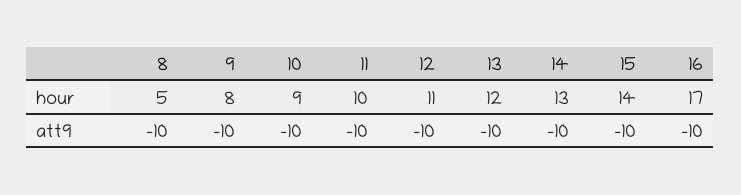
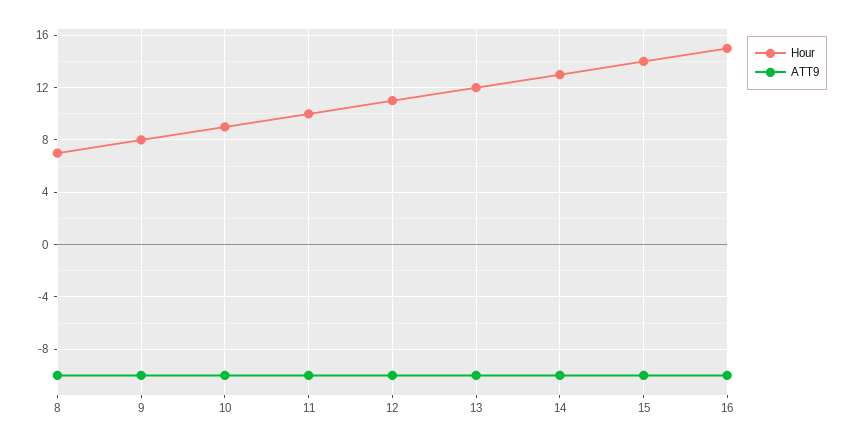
hour, 8: 5 -> 7
hour, 16: 17 -> 15

